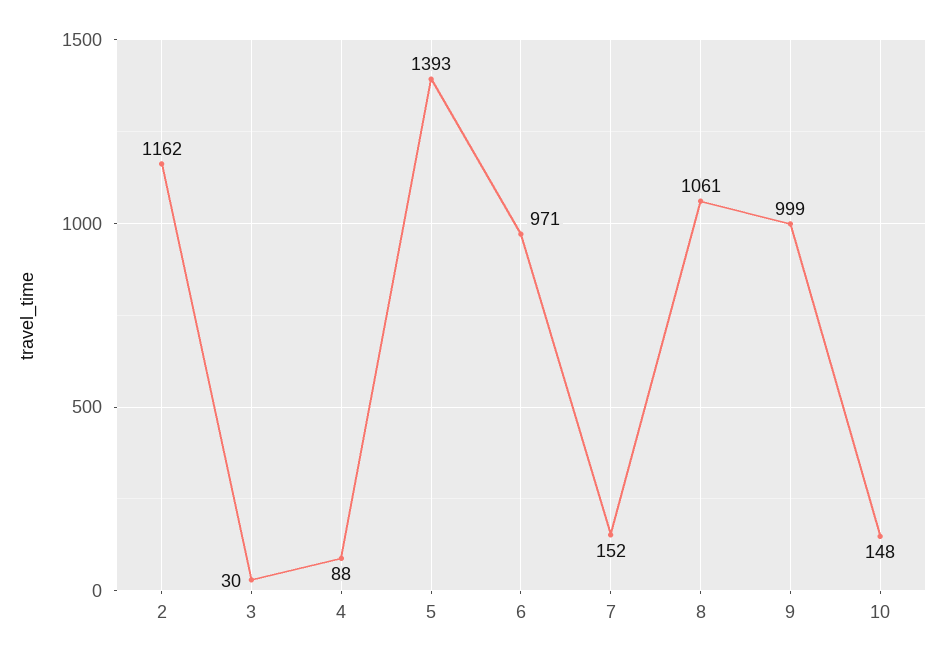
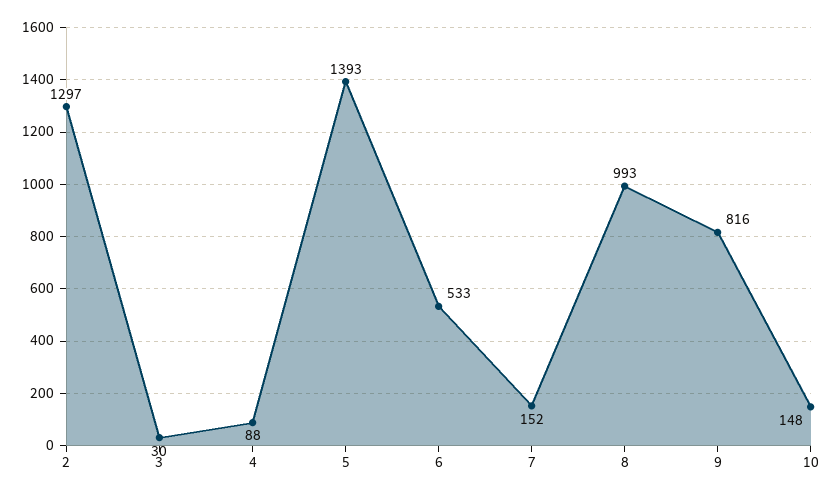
2: 1162 -> 1297
6: 971 -> 533
8: 1061 -> 993
9: 999 -> 816

